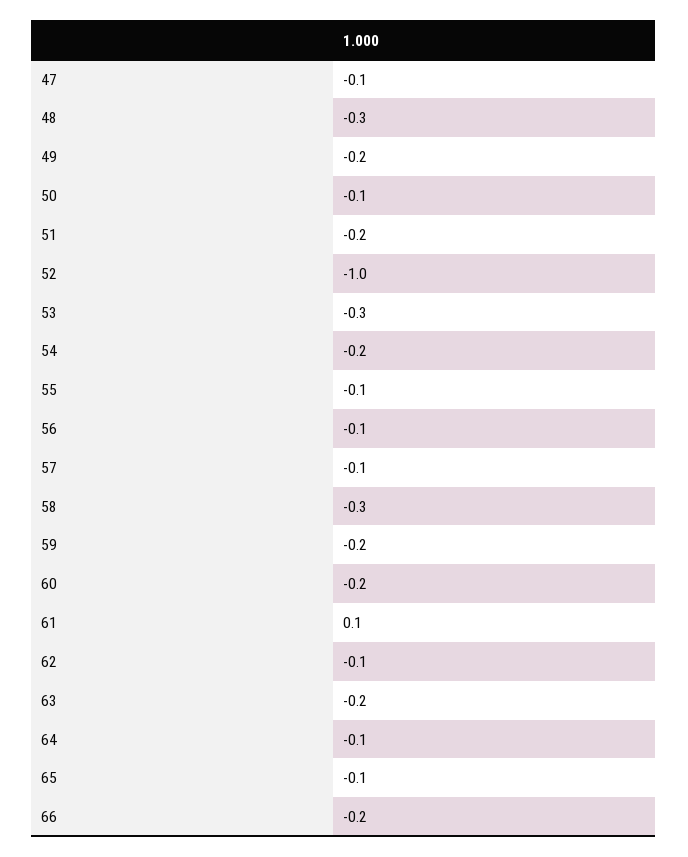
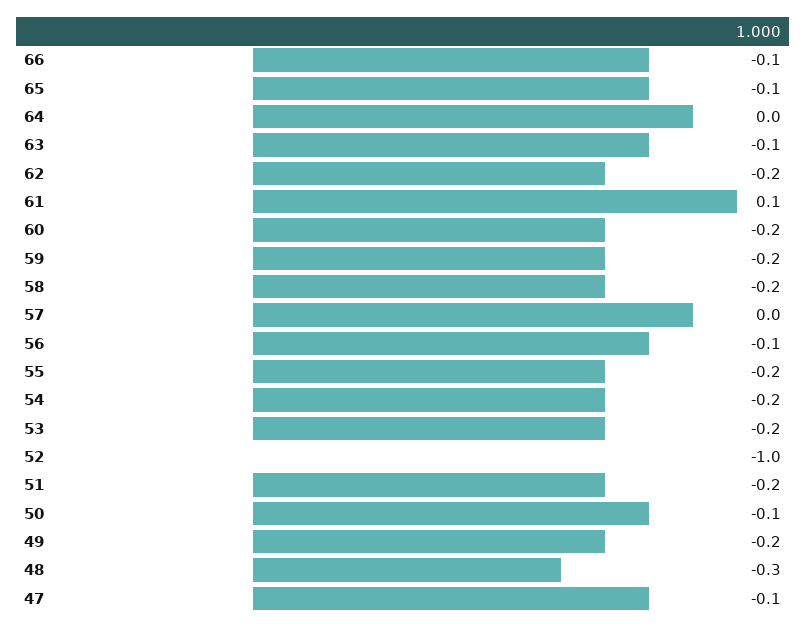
53: -0.3 -> -0.2
55: -0.1 -> -0.2
57: -0.1 -> 0
58: -0.3 -> -0.2
62: -0.1 -> -0.2
63: -0.2 -> -0.1
64: -0.1 -> 0
66: -0.2 -> -0.1

